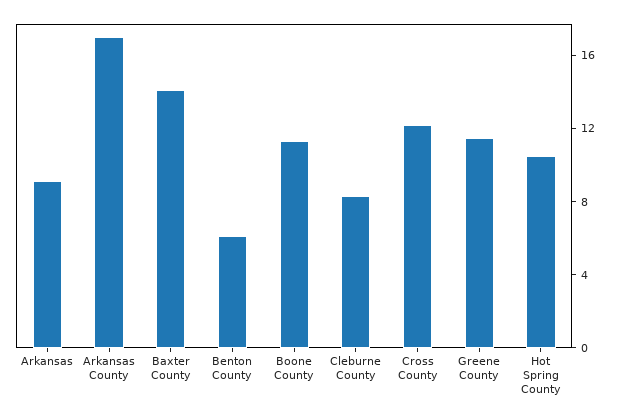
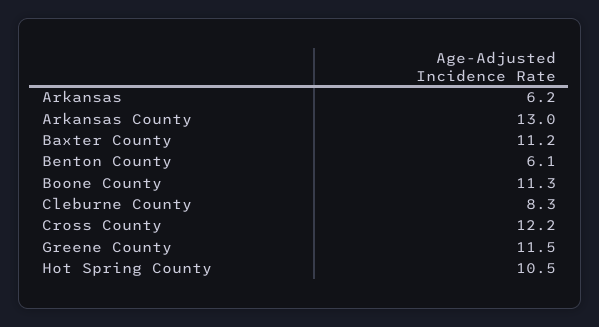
Arkansas: 9 -> 6.2
Arkansas County: 17 -> 13
Baxter County: 14 -> 11.2

